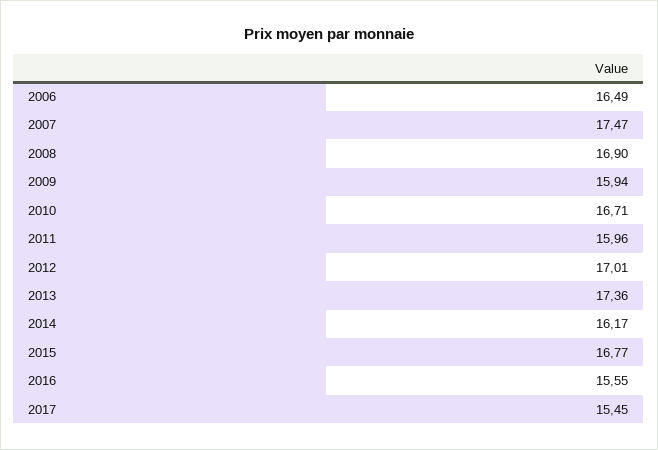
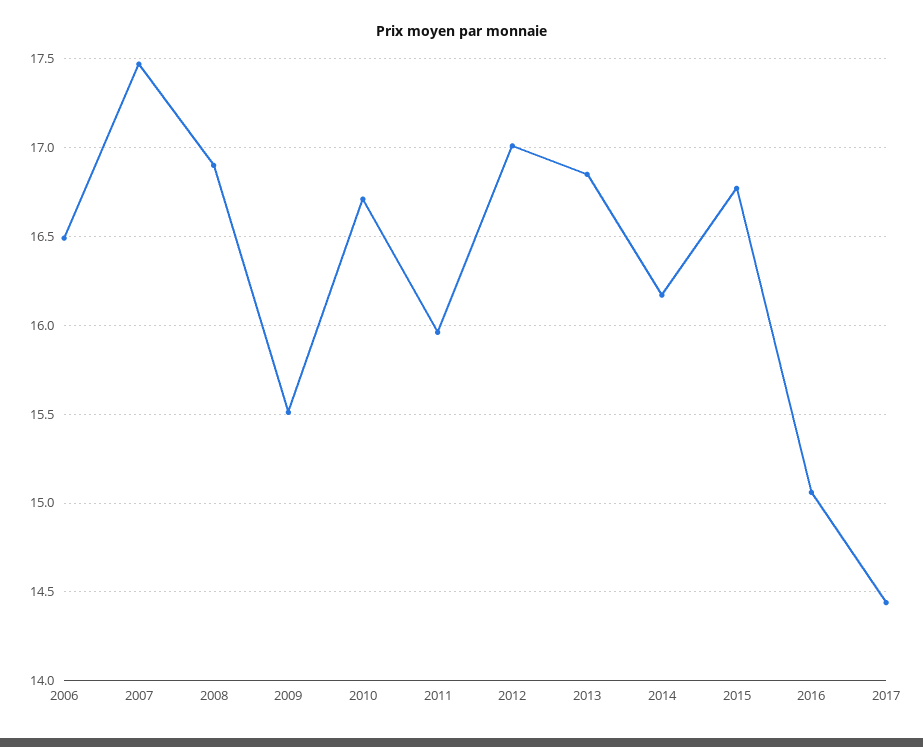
2009: 15.94 -> 15.5
2013: 17.36 -> 16.85
2016: 15.55 -> 15.05
2017: 15.45 -> 14.45

